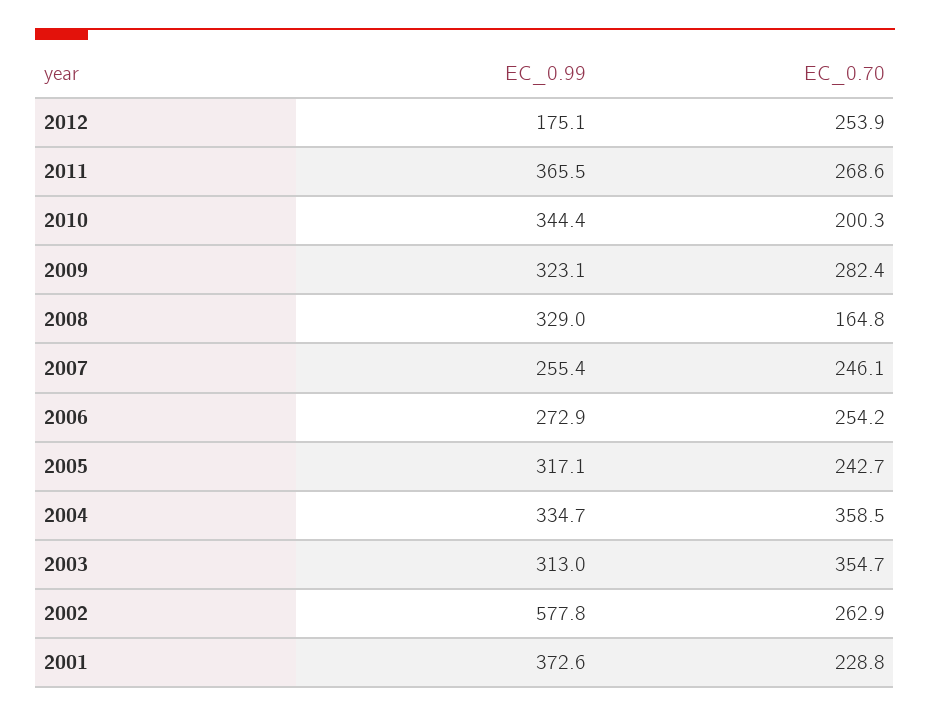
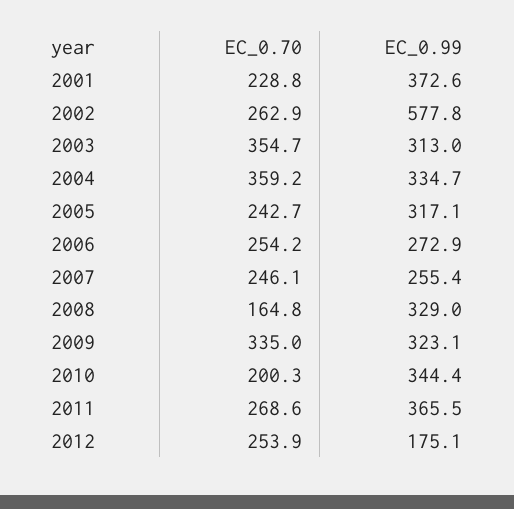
EC_0.70, 2009: 282.4 -> 335
EC_0.70, 2004: 358.5 -> 359.2

